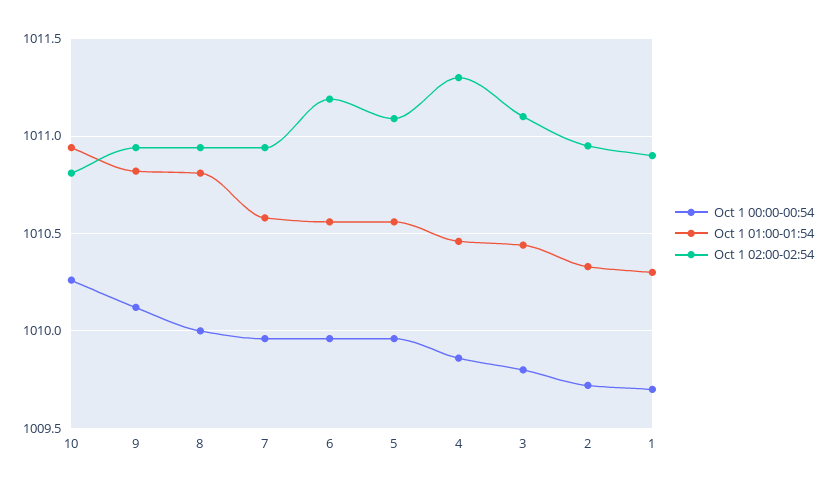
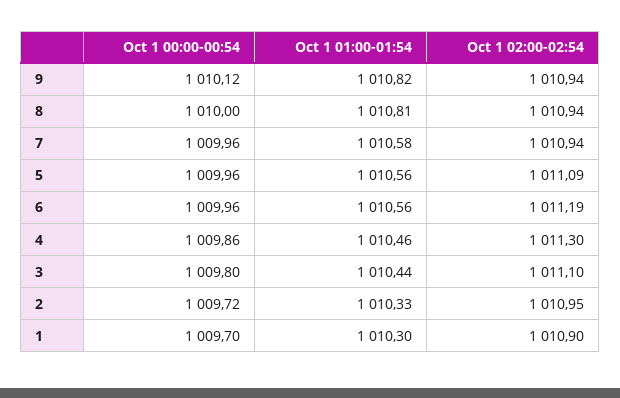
Oct 1 00:00-00:54, 10: 1010.25 -> none
Oct 1 01:00-01:54, 10: 1010.95 -> none
Oct 1 02:00-02:54, 10: 1010.8 -> none

